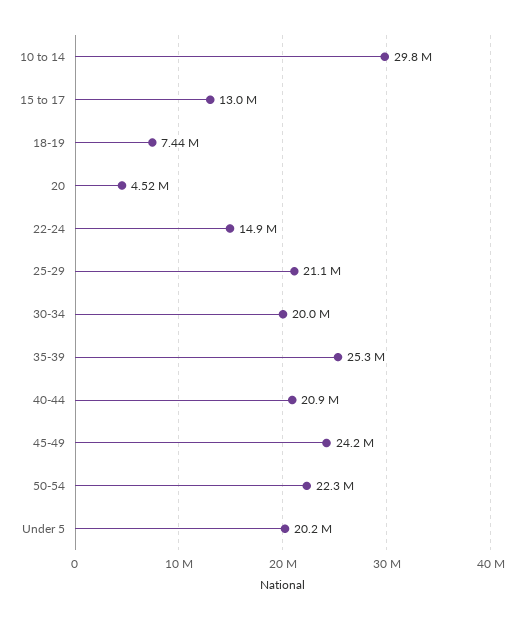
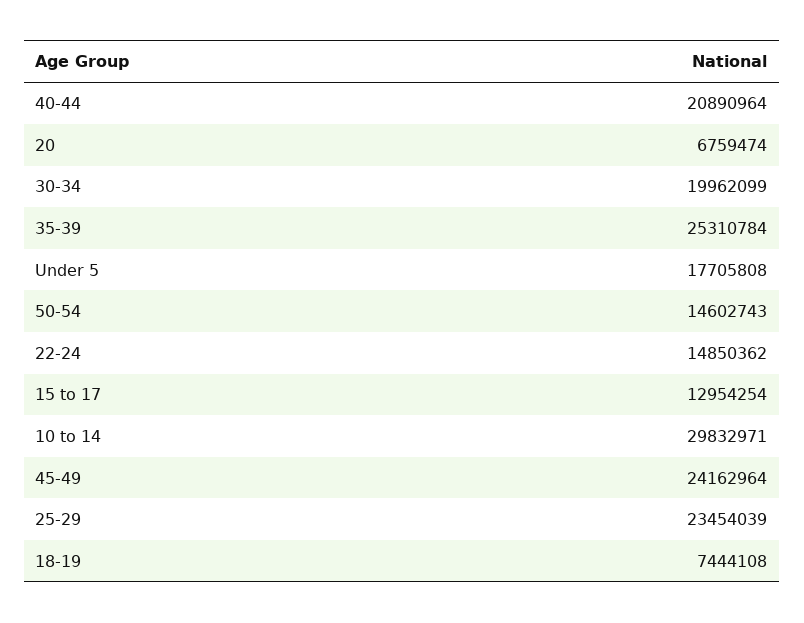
20: 4520000 -> 6759474
25-29: 21100000 -> 23454039
50-54: 22300000 -> 14602743
Under 5: 20200000 -> 17705808

